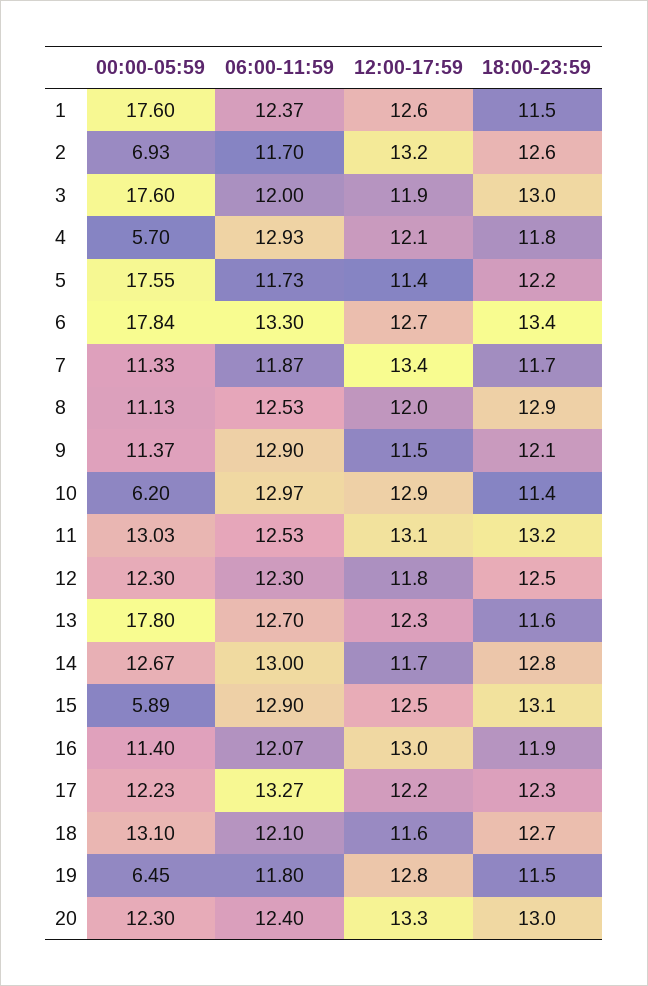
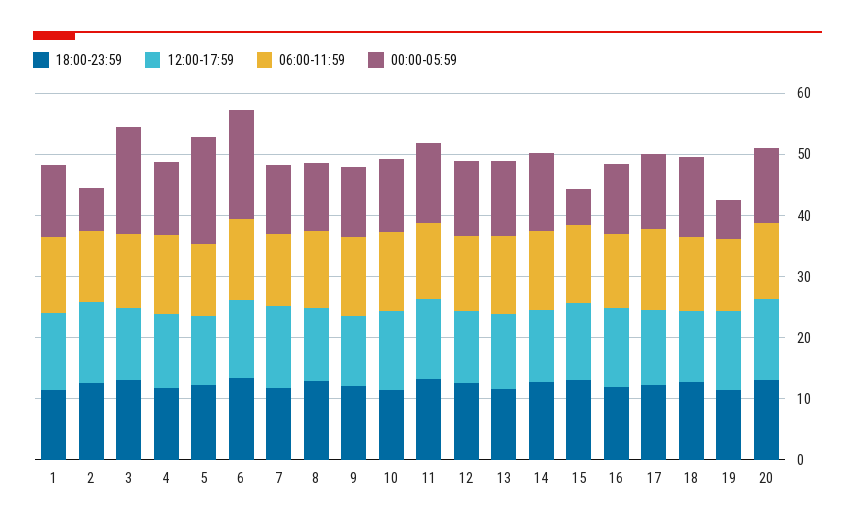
00:00-05:59, 1: 17.6 -> 12
00:00-05:59, 4: 5.7 -> 12
00:00-05:59, 10: 6.2 -> 12
00:00-05:59, 13: 17.8 -> 12

